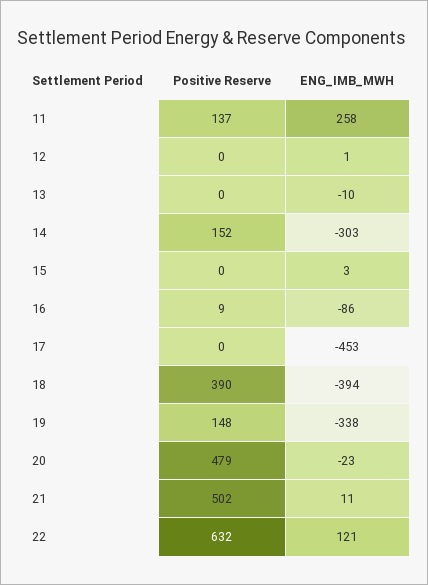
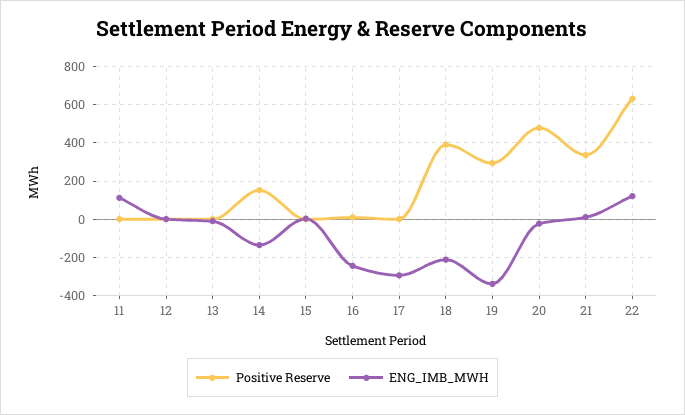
Positive Reserve, 11: 137 -> 0
ENG_IMB_MWH, 11: 258 -> 100
ENG_IMB_MWH, 14: -303 -> -150
ENG_IMB_MWH, 16: -86 -> -250
ENG_IMB_MWH, 17: -453 -> -300
ENG_IMB_MWH, 18: -394 -> -200
Positive Reserve, 19: 148 -> 300
Positive Reserve, 21: 502 -> 350

